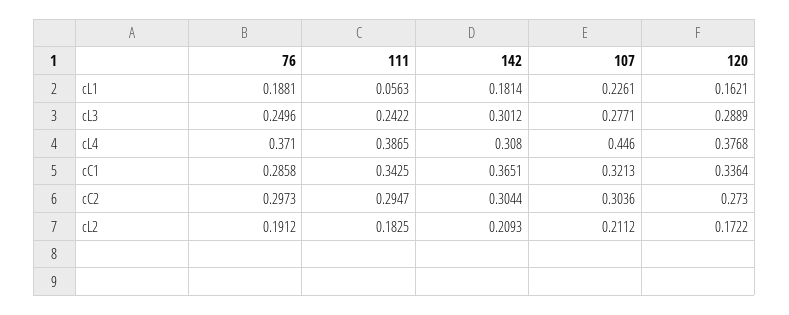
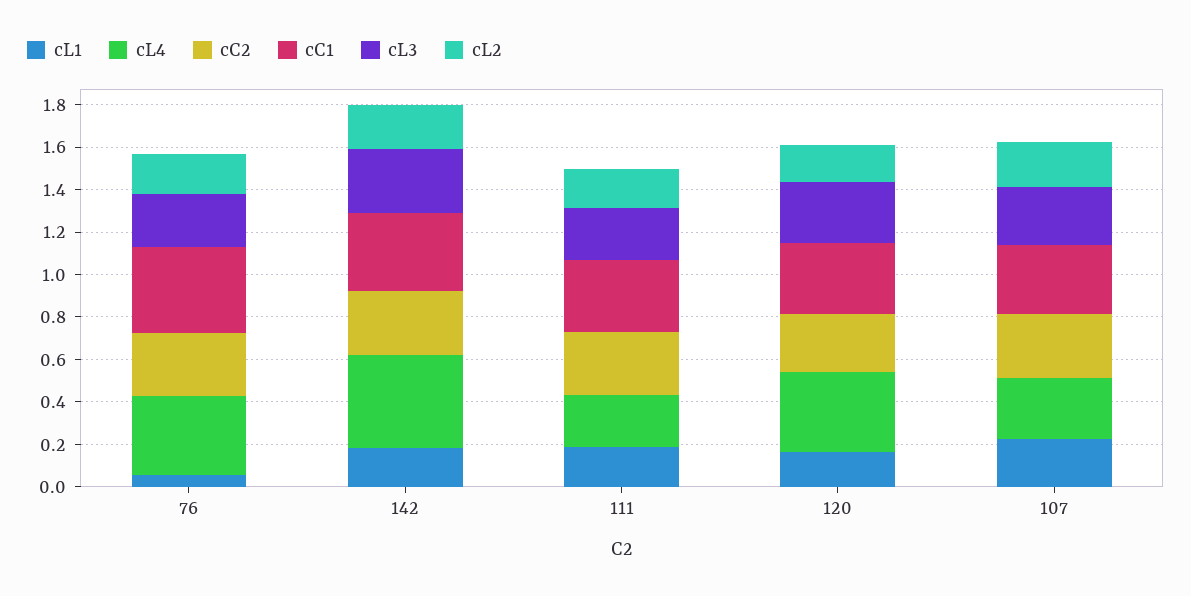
cL1, 76: 0.1881 -> 0.05
cL1, 111: 0.0563 -> 0.2
cL4, 111: 0.3865 -> 0.25
cL4, 142: 0.308 -> 0.45
cL4, 107: 0.446 -> 0.3
cC1, 76: 0.2858 -> 0.4

